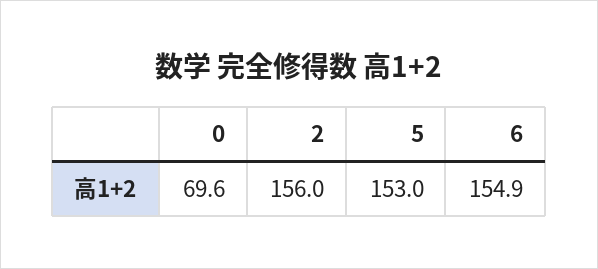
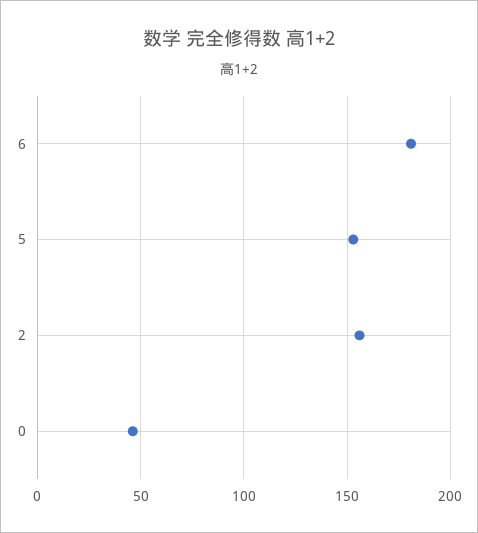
0: 69.6 -> 45
6: 154.9 -> 180

